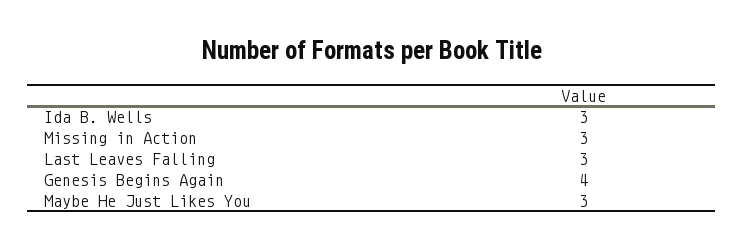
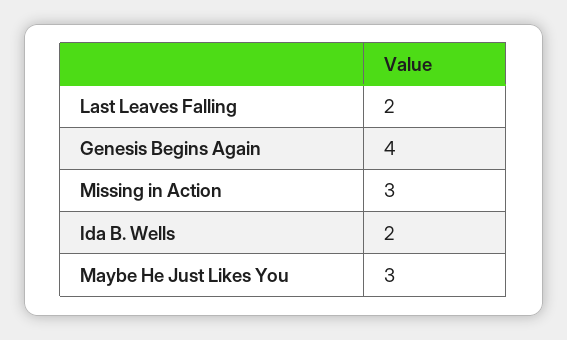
Ida B. Wells: 3 -> 2
Last Leaves Falling: 3 -> 2

